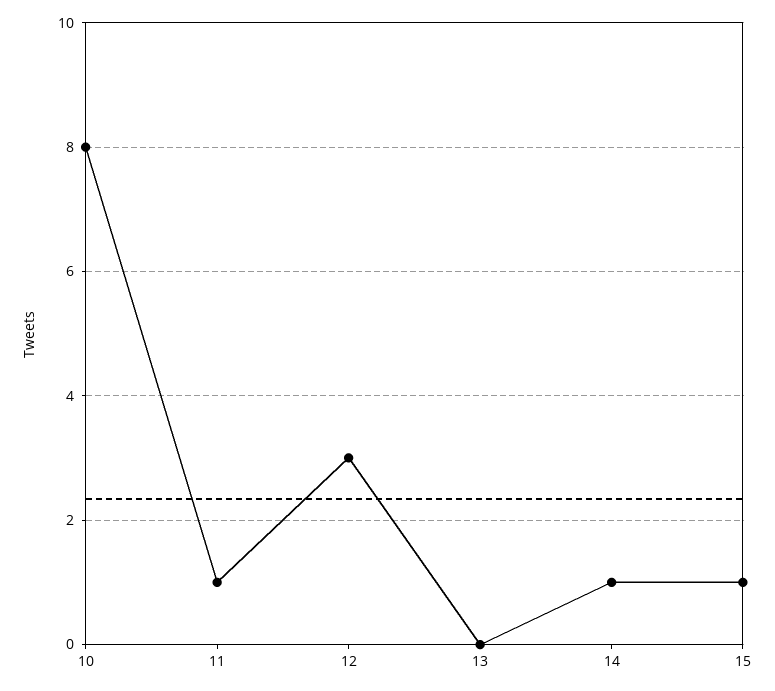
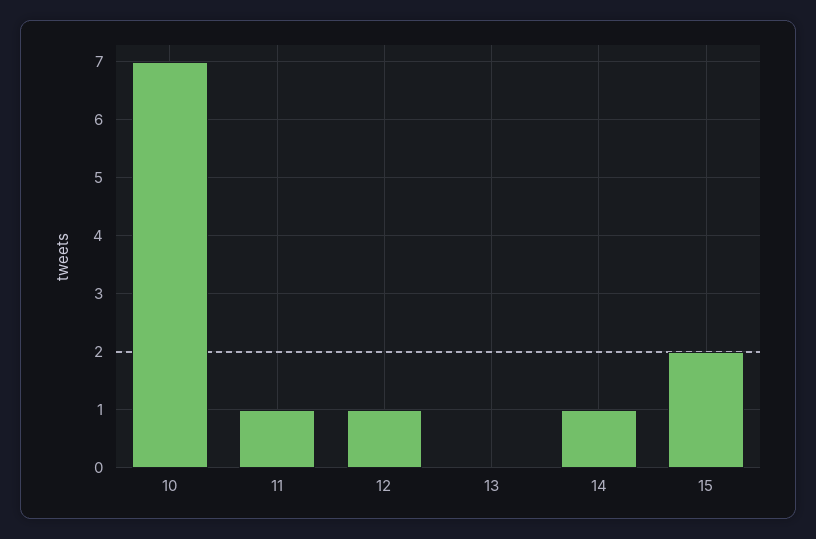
10: 8 -> 7
12: 3 -> 1
15: 1 -> 2

